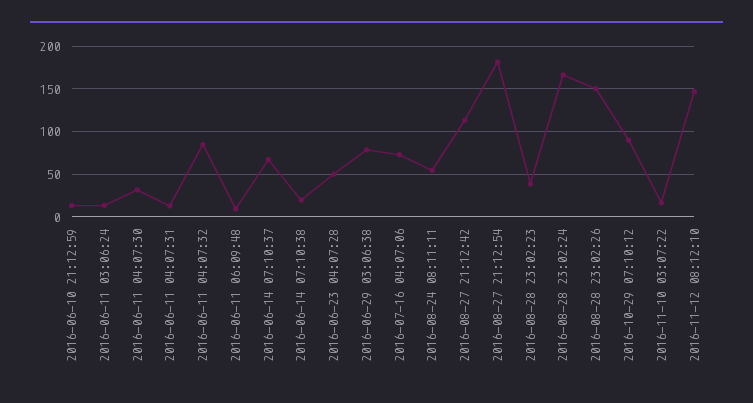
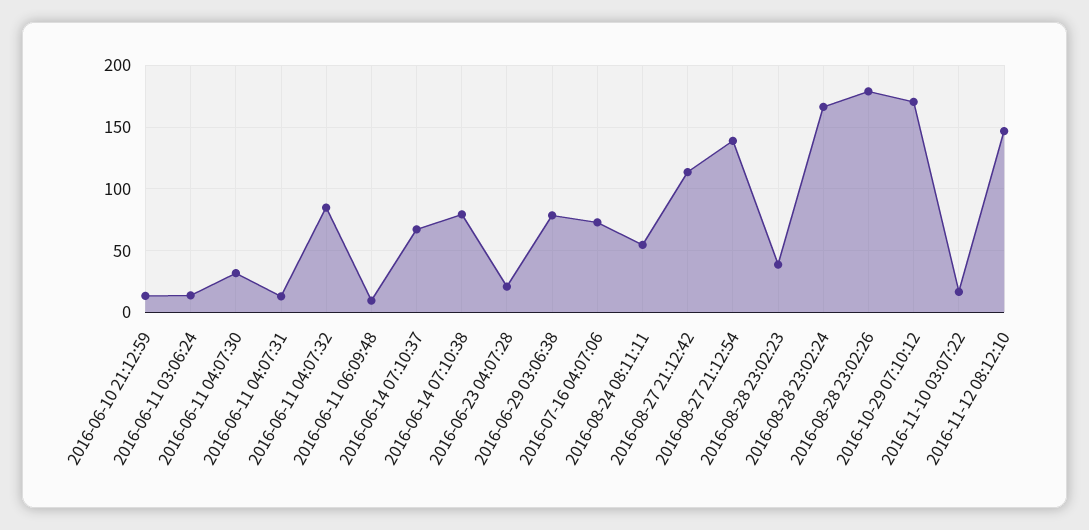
2016-06-14 07:10:38: 20 -> 80
2016-06-23 04:07:28: 50 -> 20
2016-08-27 21:12:54: 180 -> 140
2016-08-28 23:02:26: 150 -> 180
2016-10-29 07:10:12: 90 -> 170

